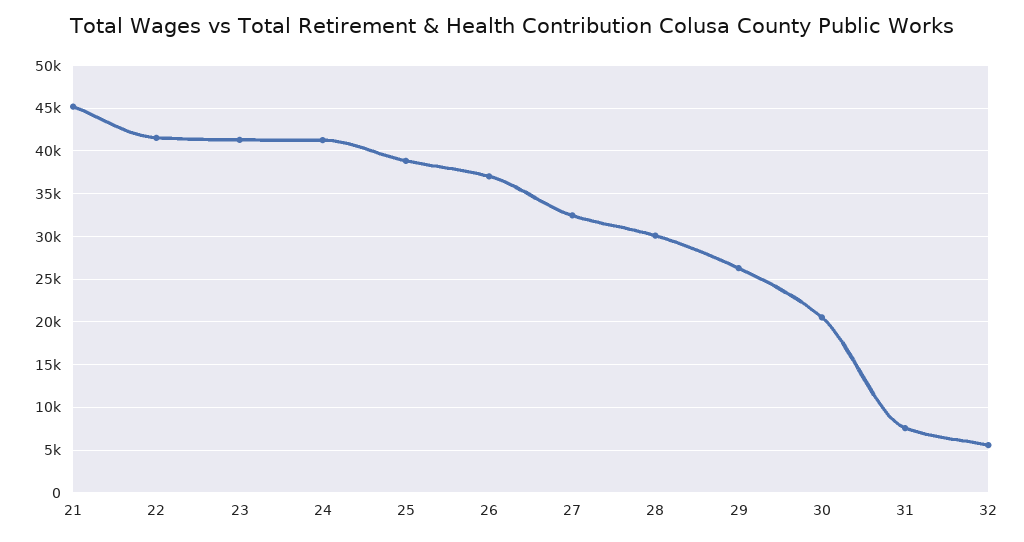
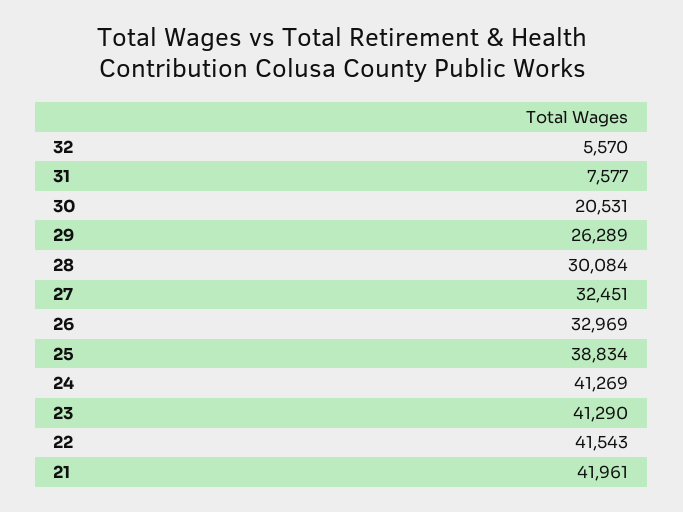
21: 45000 -> 41961
26: 37000 -> 32969

